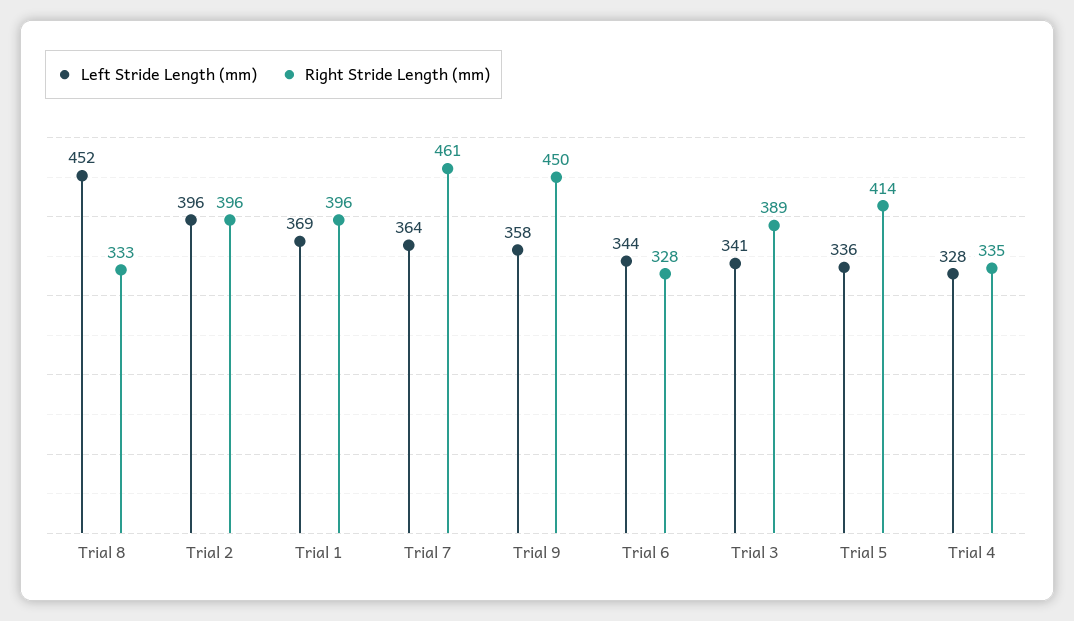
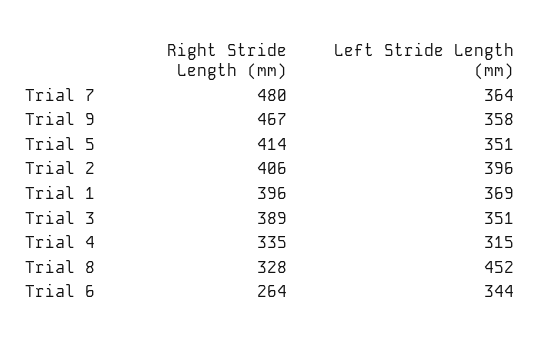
Right Stride Length (mm), Trial 8: 333 -> 328
Right Stride Length (mm), Trial 2: 396 -> 406
Right Stride Length (mm), Trial 7: 461 -> 480
Right Stride Length (mm), Trial 9: 450 -> 467
Right Stride Length (mm), Trial 6: 328 -> 264
Left Stride Length (mm), Trial 3: 341 -> 351
Left Stride Length (mm), Trial 5: 336 -> 351
Left Stride Length (mm), Trial 4: 328 -> 315

